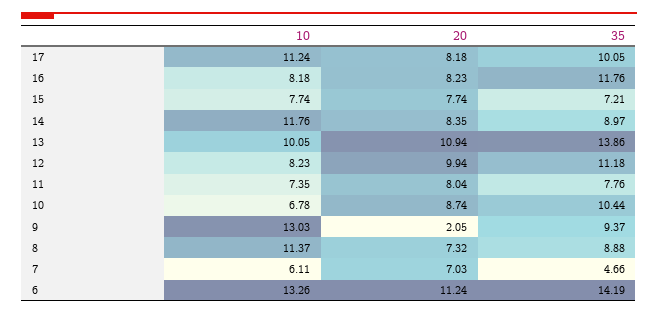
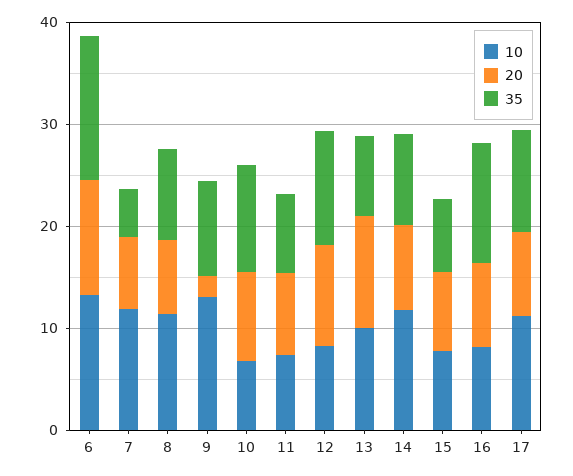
35, 13: 13.86 -> 8
10, 7: 6.11 -> 12

